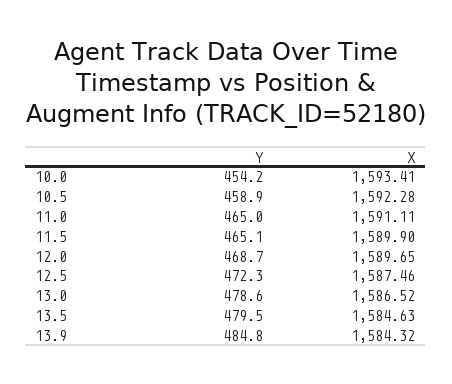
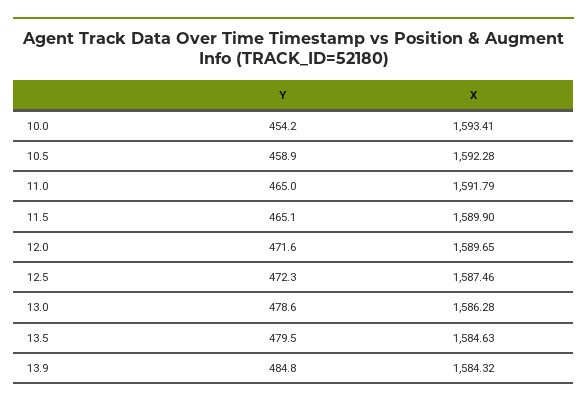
X, 11.0: 1591.11 -> 1591.79
Y, 12.0: 468.7 -> 471.6
X, 13.0: 1586.52 -> 1586.28

